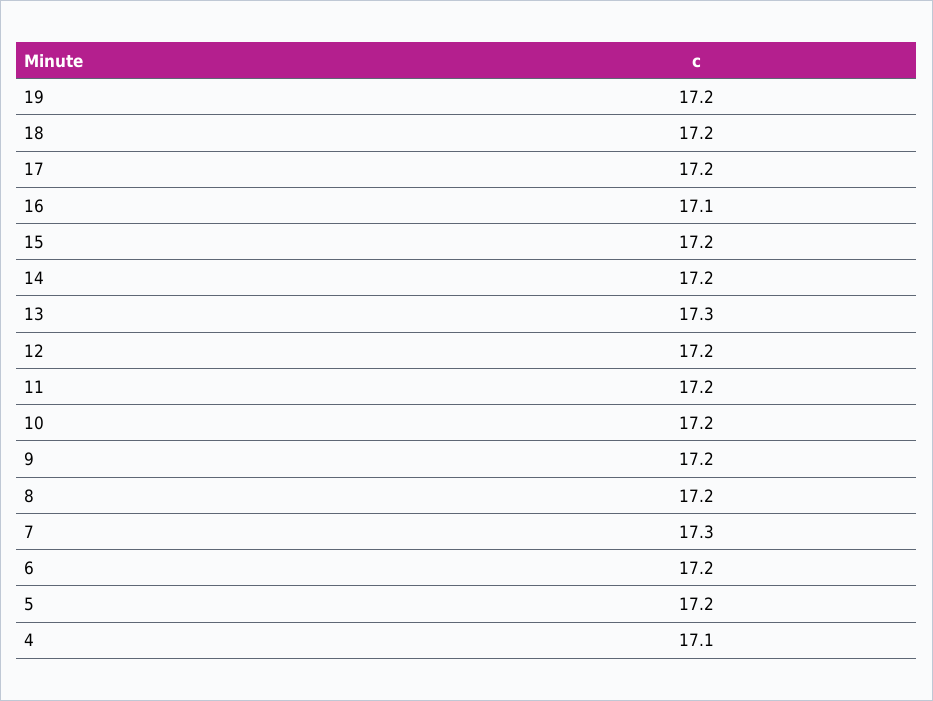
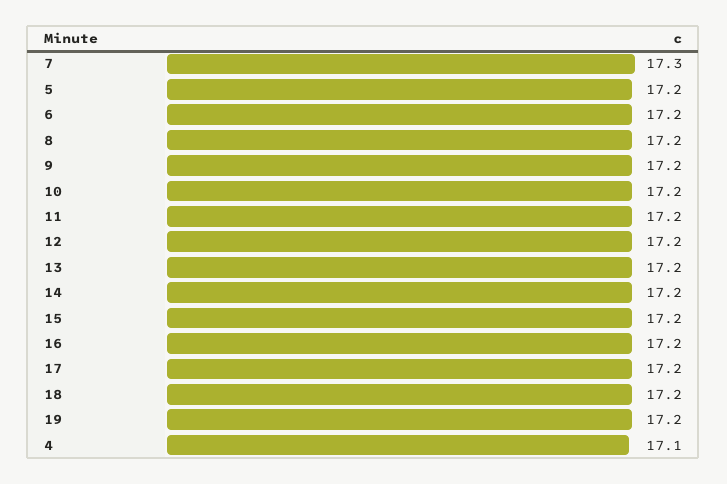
16: 17.1 -> 17.2
13: 17.3 -> 17.2

